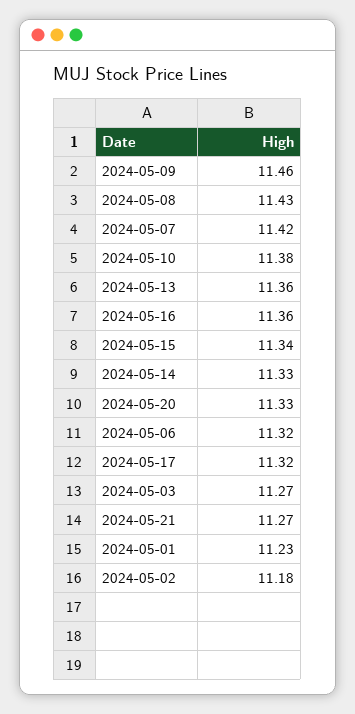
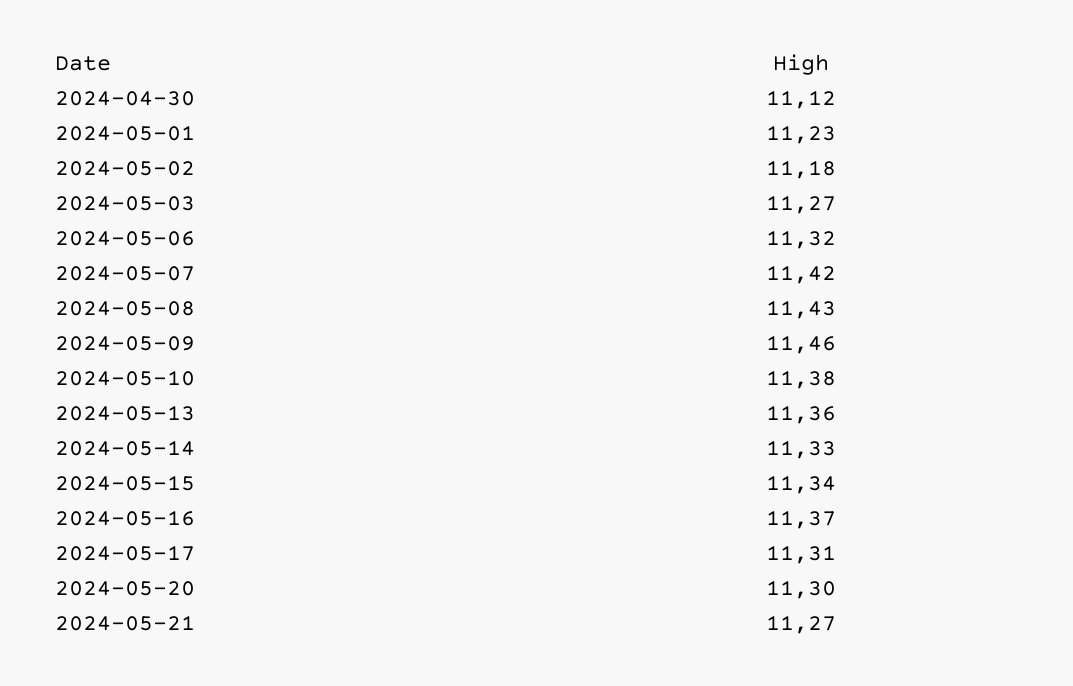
2024-05-16: 11.36 -> 11.37
2024-05-20: 11.33 -> 11.3
2024-05-17: 11.32 -> 11.31
2024-04-30: none -> 11.12

